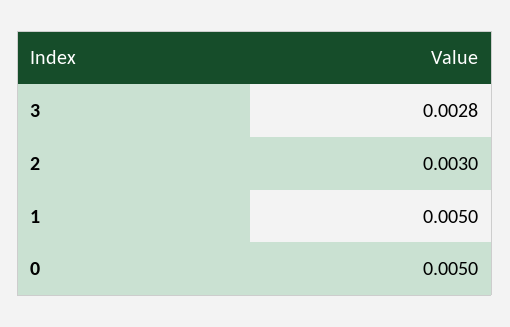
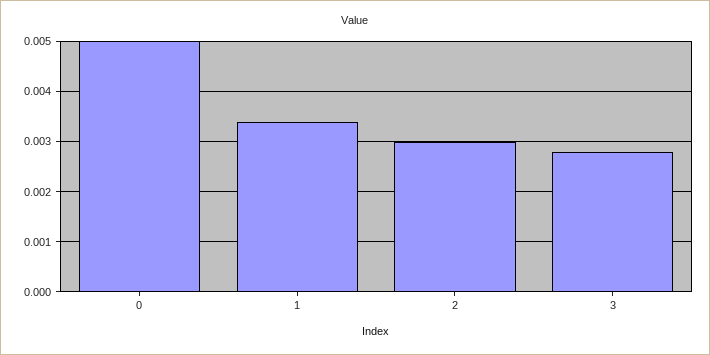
1: 0.005 -> 0.0035

